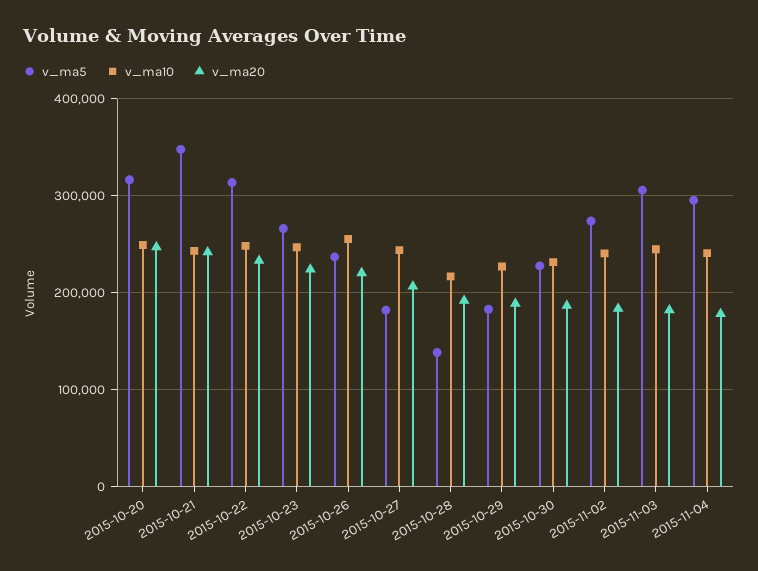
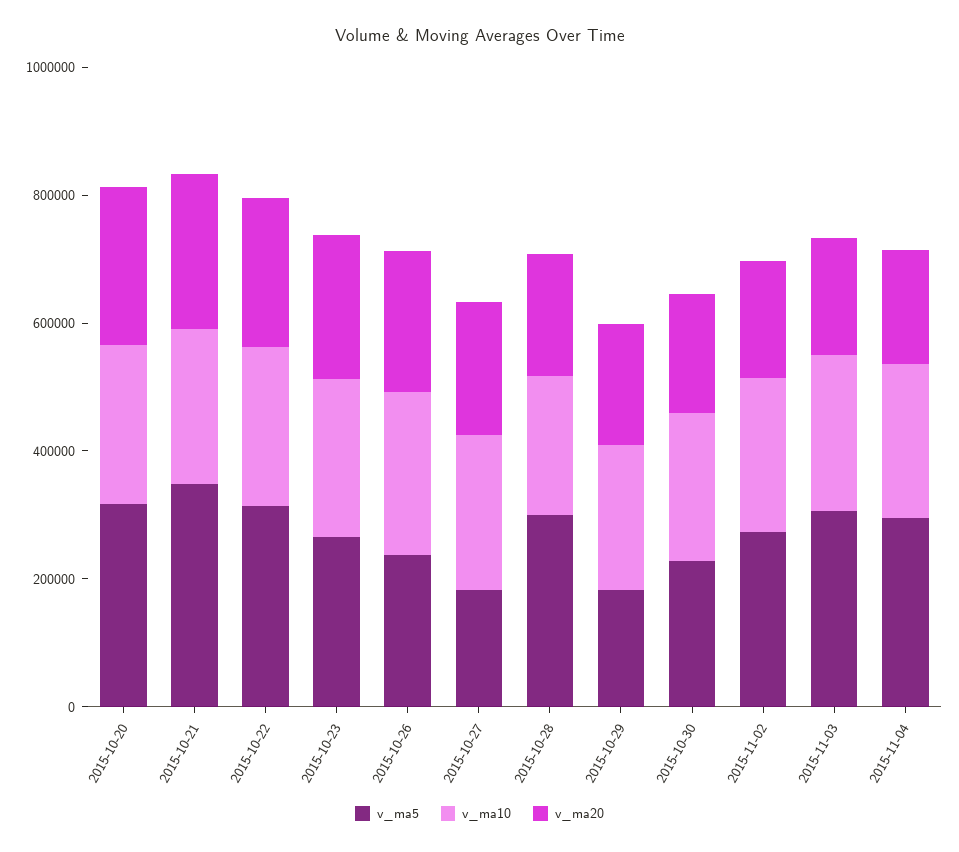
v_ma5, 2015-10-28: 140000 -> 300000

